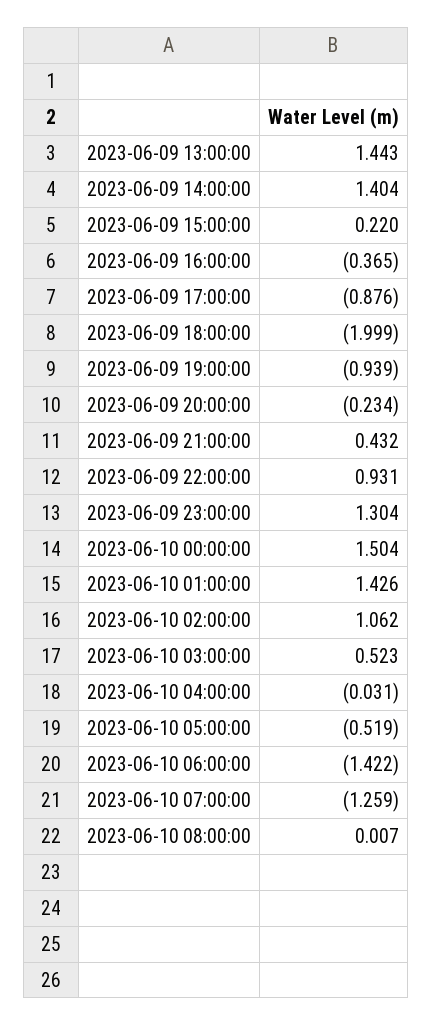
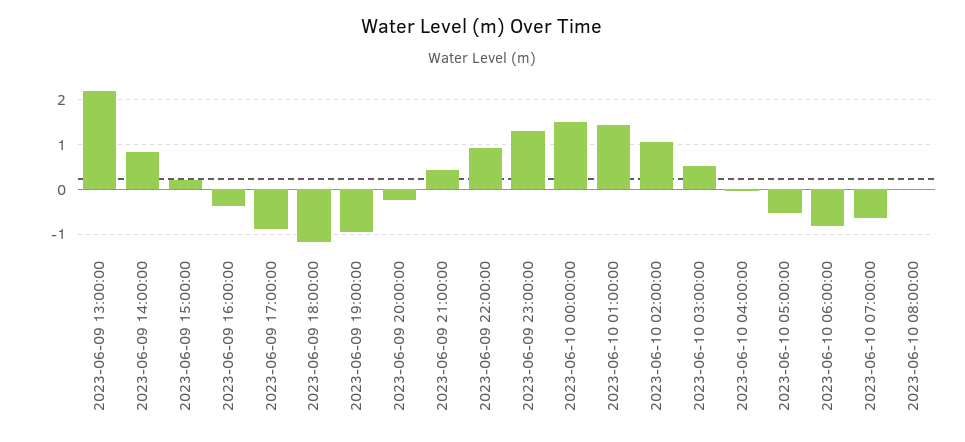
2023-06-09 13:00:00: 1.443 -> 2.2
2023-06-09 14:00:00: 1.404 -> 0.8
2023-06-09 18:00:00: -1.999 -> -1.2
2023-06-10 06:00:00: -1.422 -> -0.8
2023-06-10 07:00:00: -1.259 -> -0.6

